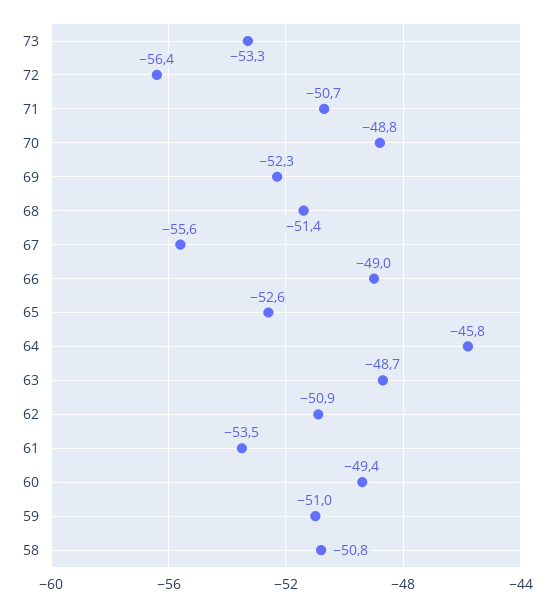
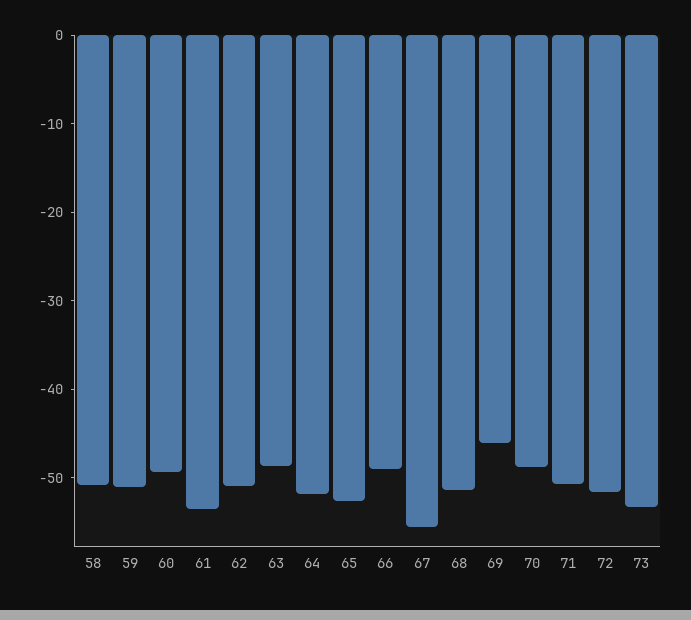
72: -56.4 -> -52
69: -52.3 -> -46
64: -45.8 -> -52

